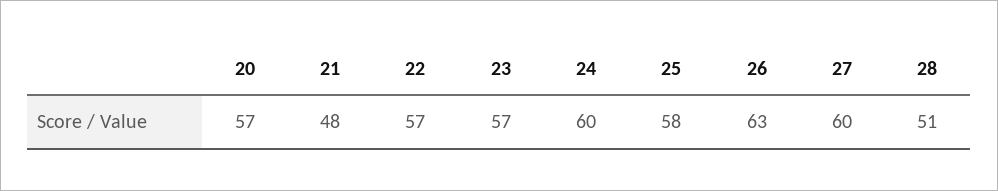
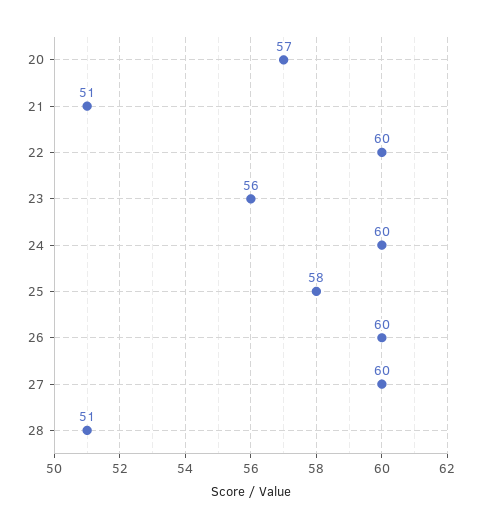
21: 48 -> 51
22: 57 -> 60
23: 57 -> 56
26: 63 -> 60

